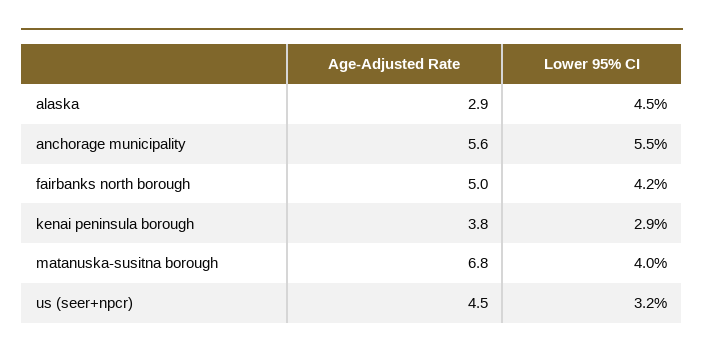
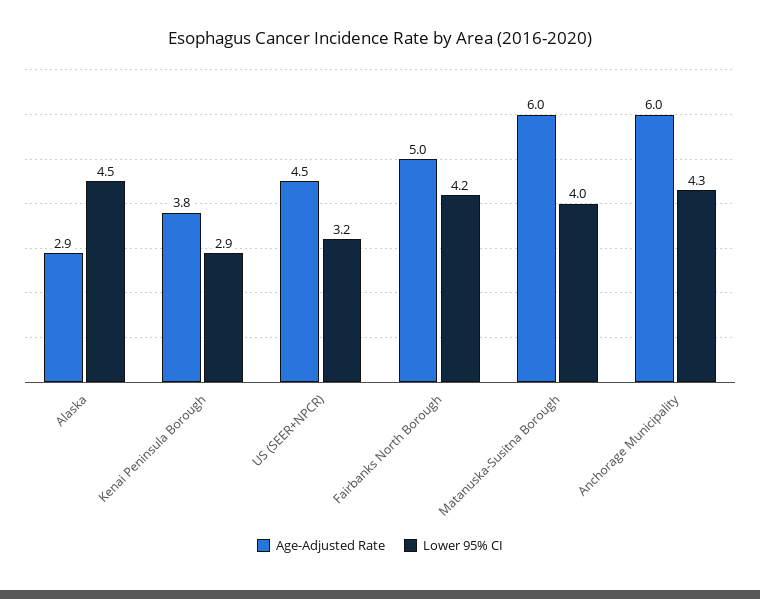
Age-Adjusted Rate, anchorage municipality: 5.6 -> 6
Lower 95% CI, anchorage municipality: 5.5 -> 4.3
Age-Adjusted Rate, matanuska-susitna borough: 6.8 -> 6

